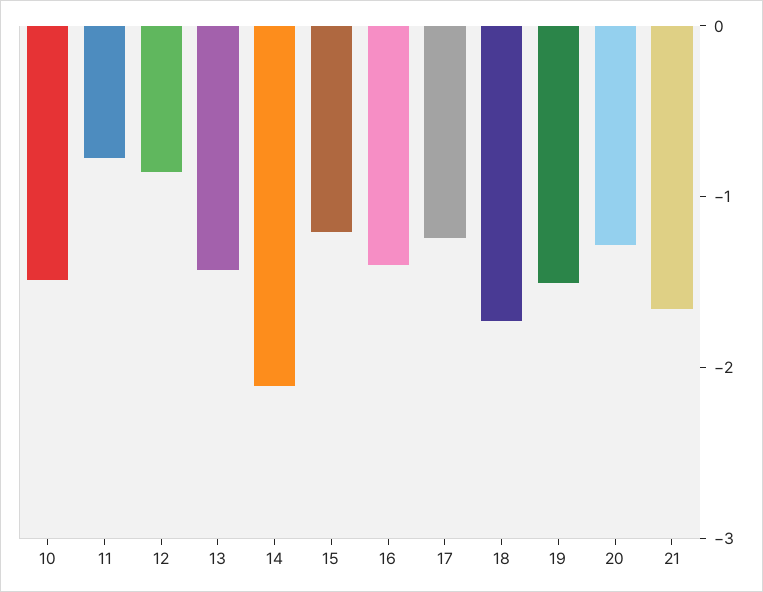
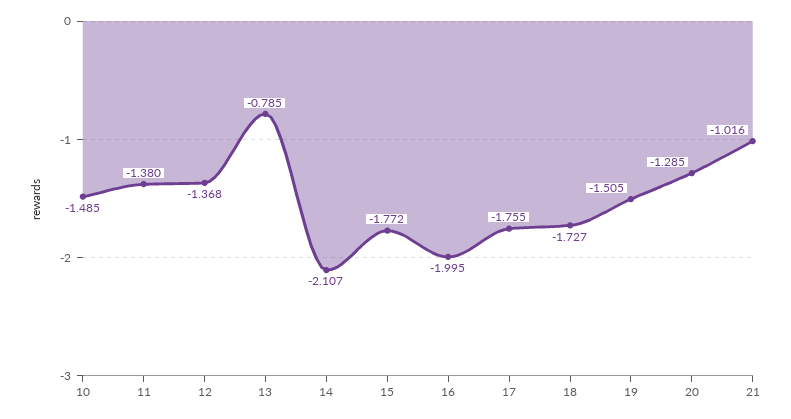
11: -0.8 -> -1.38
12: -0.8 -> -1.368
13: -1.4 -> -0.785
15: -1.2 -> -1.772
16: -1.4 -> -1.995
17: -1.2 -> -1.755
21: -1.6 -> -1.016

